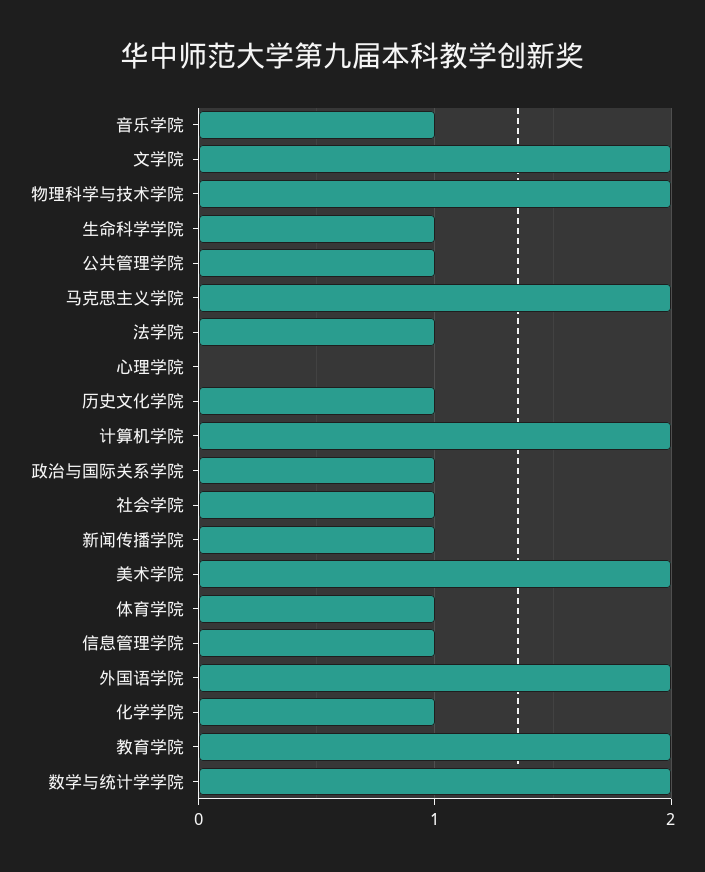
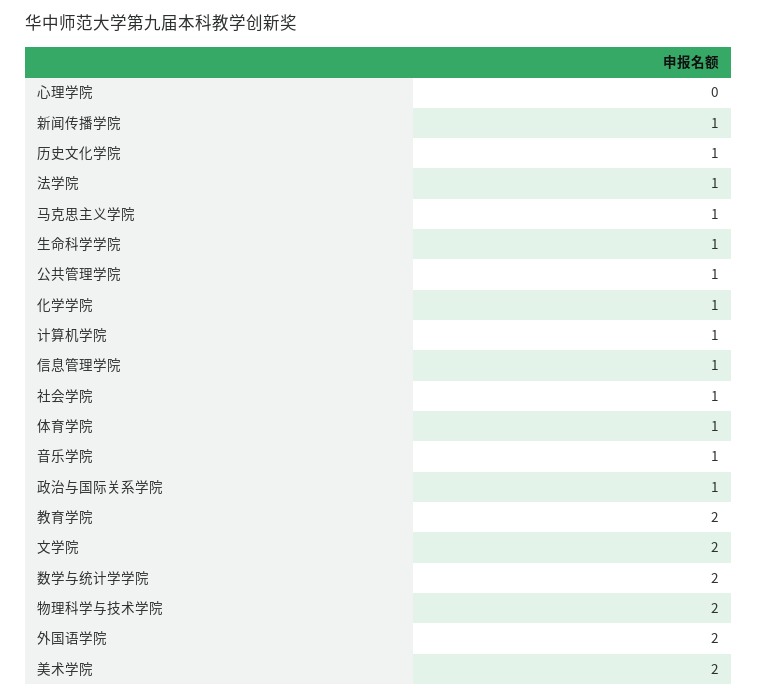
马克思主义学院: 2 -> 1
计算机学院: 2 -> 1

